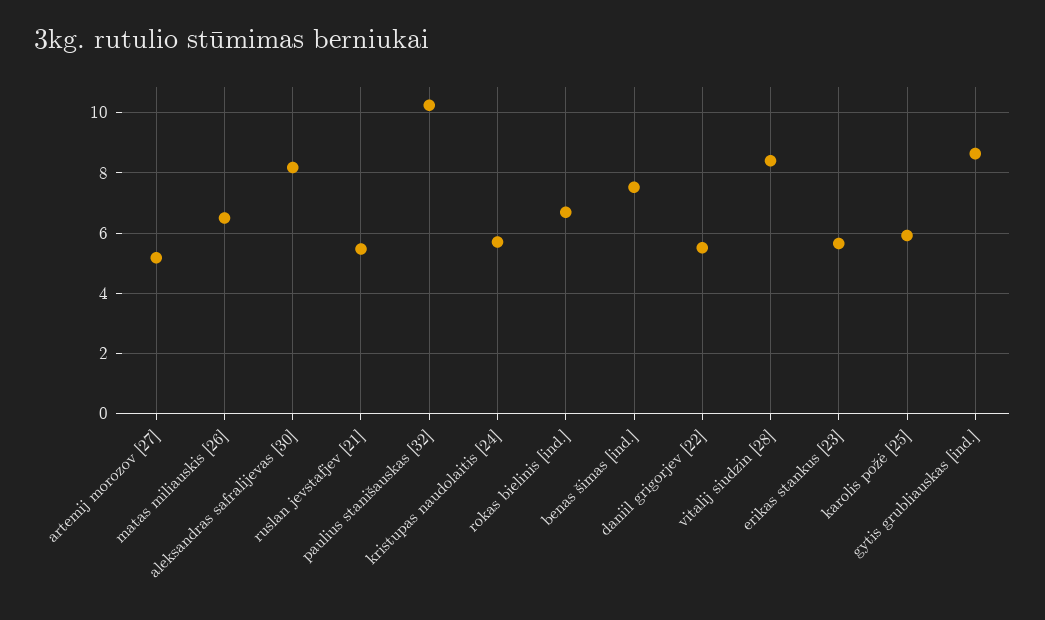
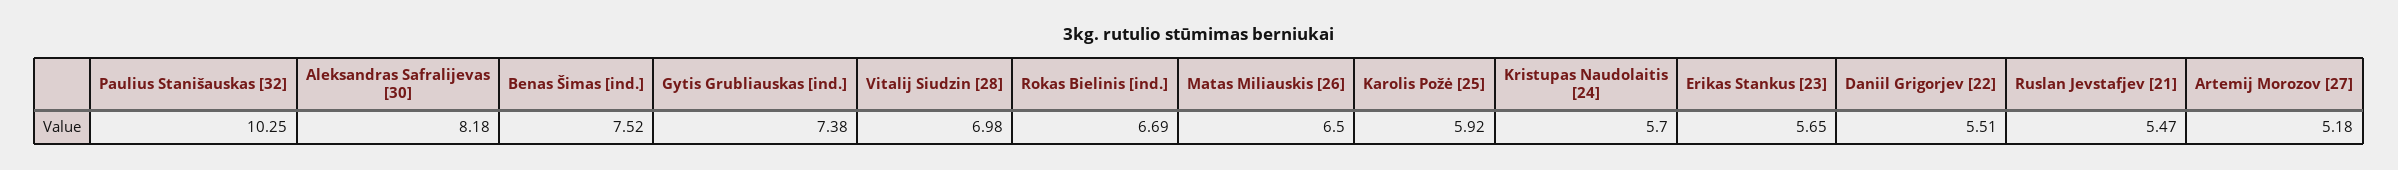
vitalij siudzin [28]: 8.4 -> 6.98
gytis grubliauskas [ind.]: 8.6 -> 7.38

